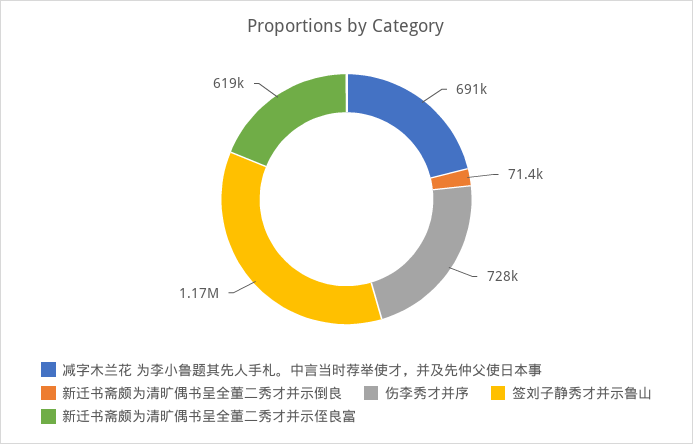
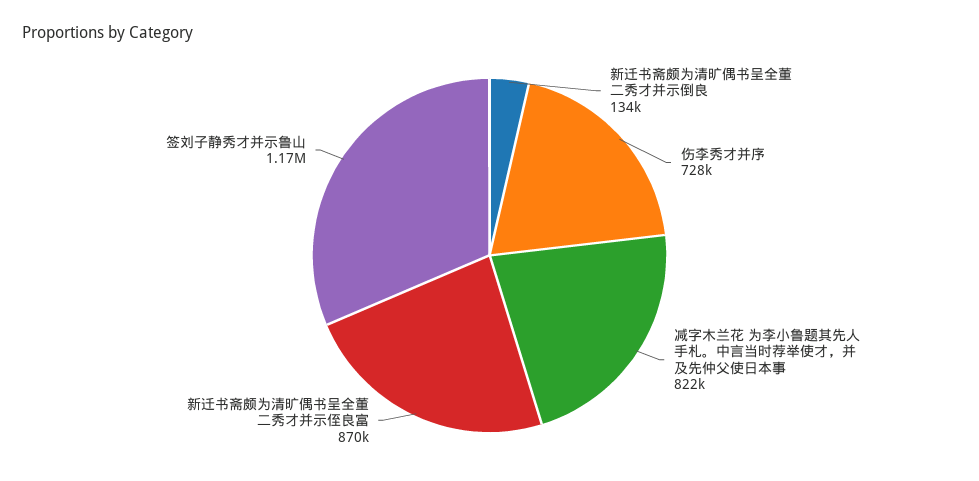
减字木兰花 为李小鲁题其先人手札。中言当时荐举使才，并及先仲父使日本事: 691000 -> 822000
新迁书斋颇为清旷偶书呈全董二秀才并示倒良: 71400 -> 134000
新迁书斋颇为清旷偶书呈全董二秀才并示侄良富: 619000 -> 870000

